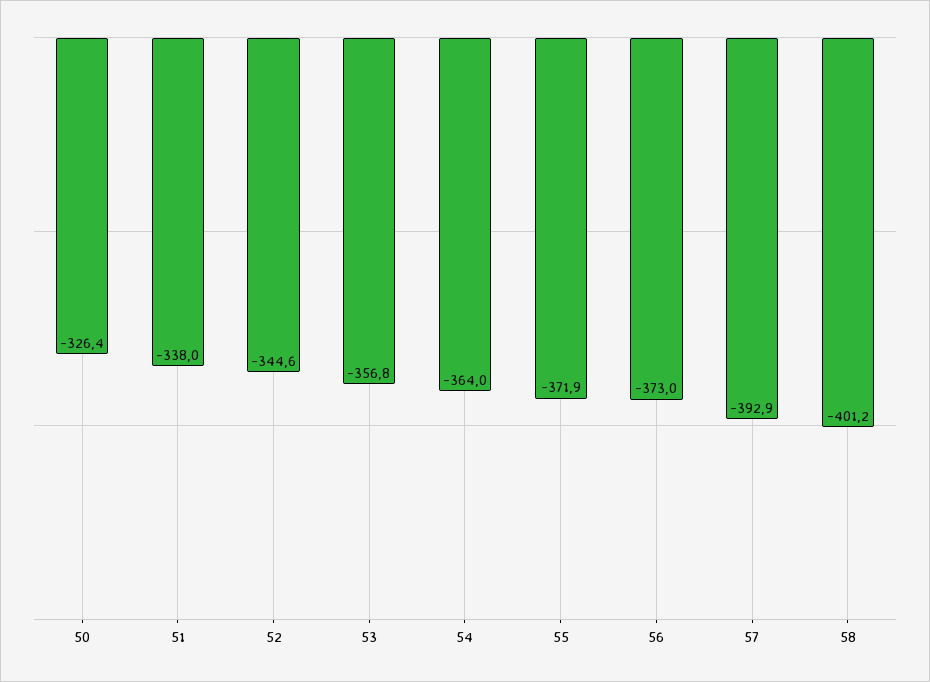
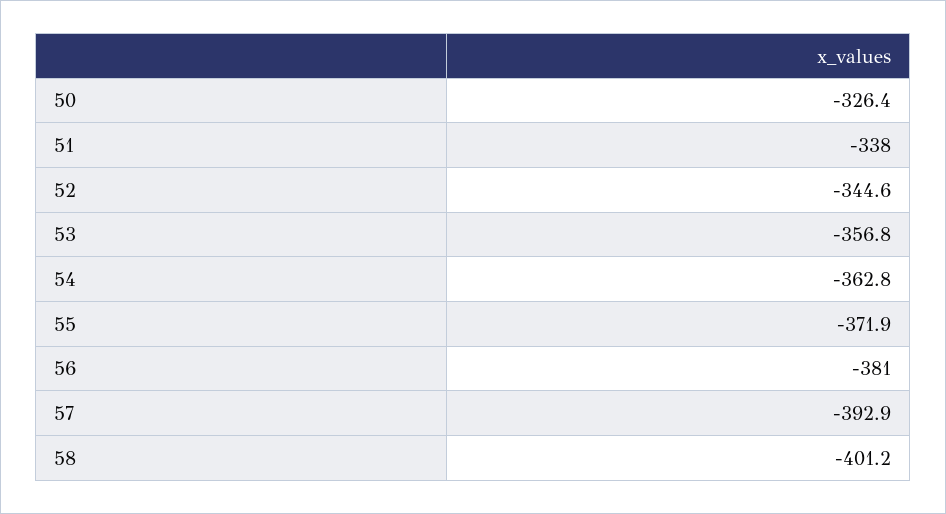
54: -364 -> -362.8
56: -373 -> -381

